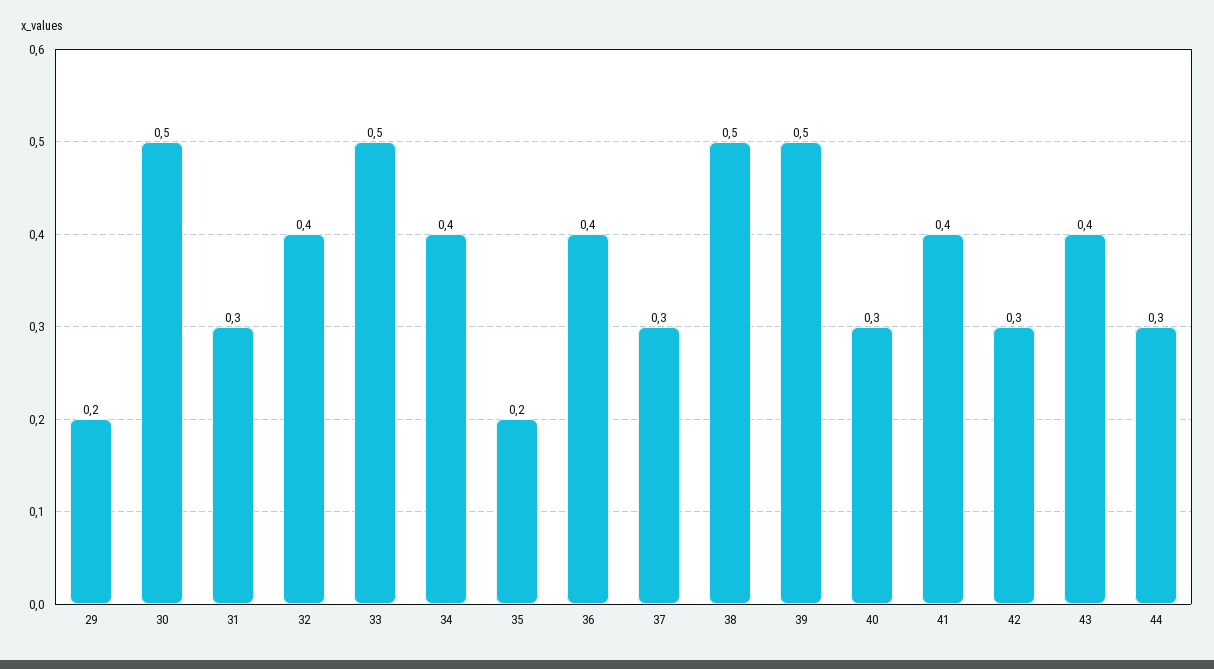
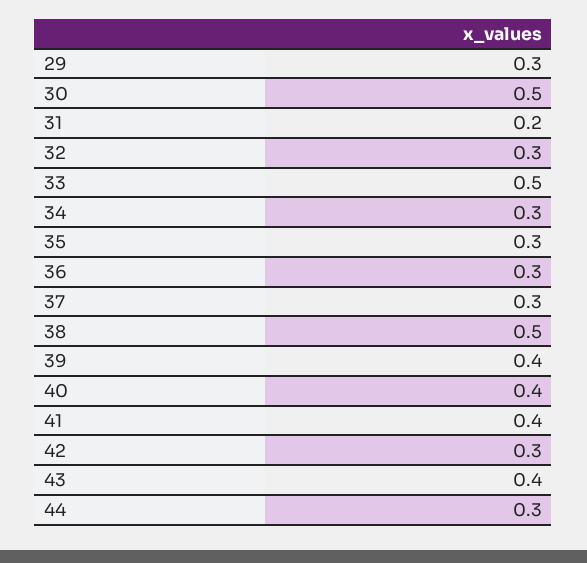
29: 0.2 -> 0.3
31: 0.3 -> 0.2
32: 0.4 -> 0.3
34: 0.4 -> 0.3
35: 0.2 -> 0.3
36: 0.4 -> 0.3
39: 0.5 -> 0.4
40: 0.3 -> 0.4

